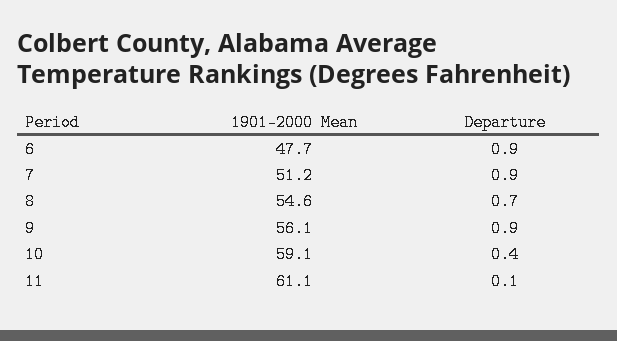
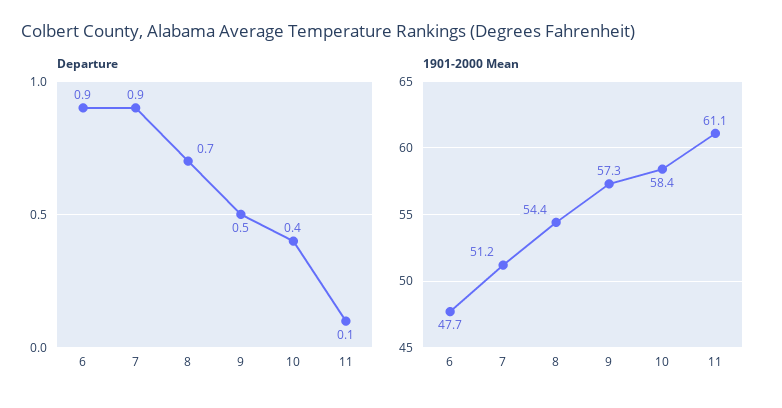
1901-2000 Mean, 8: 54.6 -> 54.4
1901-2000 Mean, 9: 56.1 -> 57.3
Departure, 9: 0.9 -> 0.5
1901-2000 Mean, 10: 59.1 -> 58.4

